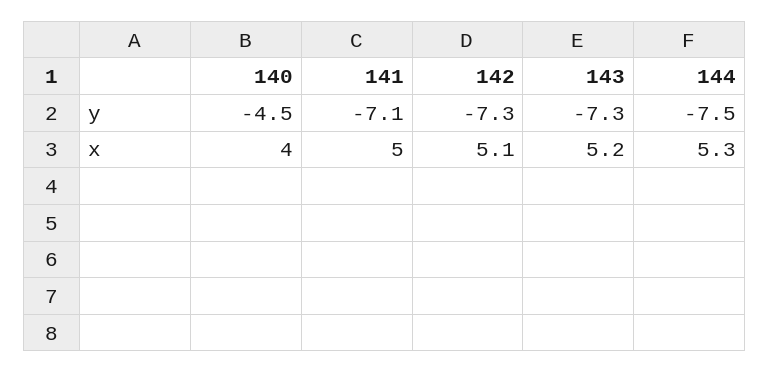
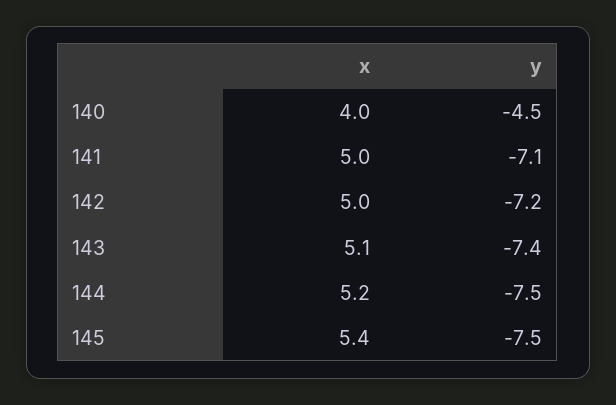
142, y: -7.3 -> -7.2
143, y: -7.3 -> -7.4
142, x: 5.1 -> 5
143, x: 5.2 -> 5.1
144, x: 5.3 -> 5.2
145, x: none -> 5.4
145, y: none -> -7.5

